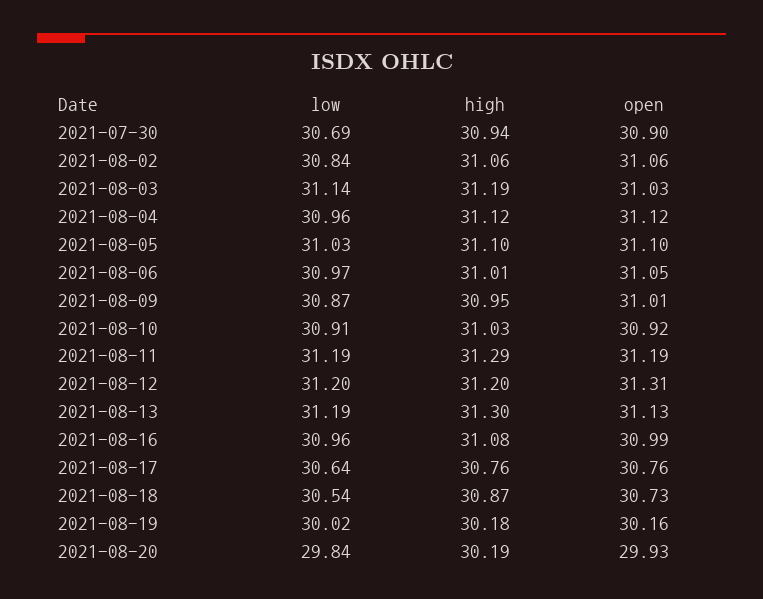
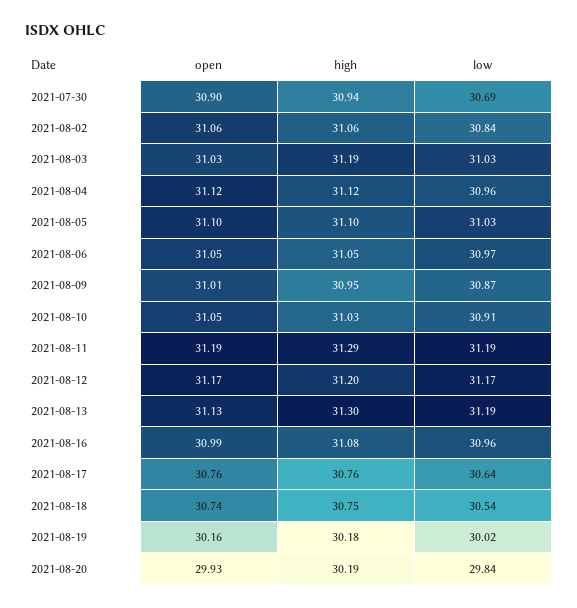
low, 2021-08-03: 31.14 -> 31.03
high, 2021-08-06: 31.01 -> 31.05
open, 2021-08-10: 30.92 -> 31.05
low, 2021-08-12: 31.2 -> 31.17
open, 2021-08-12: 31.31 -> 31.17
high, 2021-08-18: 30.87 -> 30.75
open, 2021-08-18: 30.73 -> 30.74

